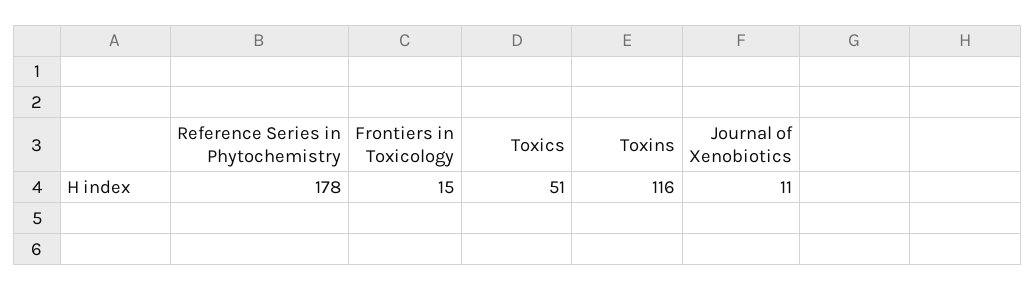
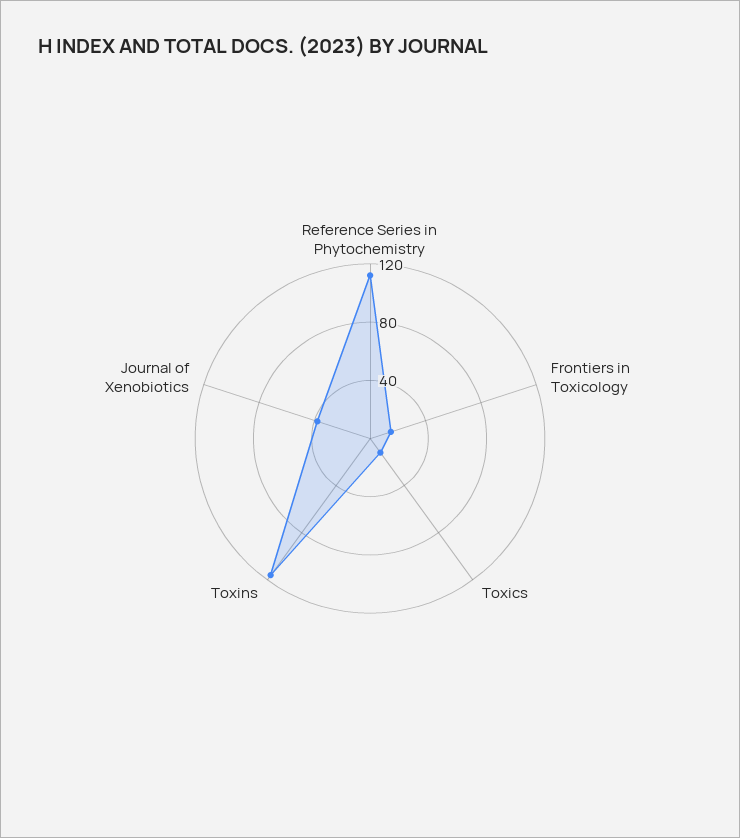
Reference Series in Phytochemistry: 178 -> 110
Toxics: 51 -> 10
Journal of Xenobiotics: 11 -> 40

